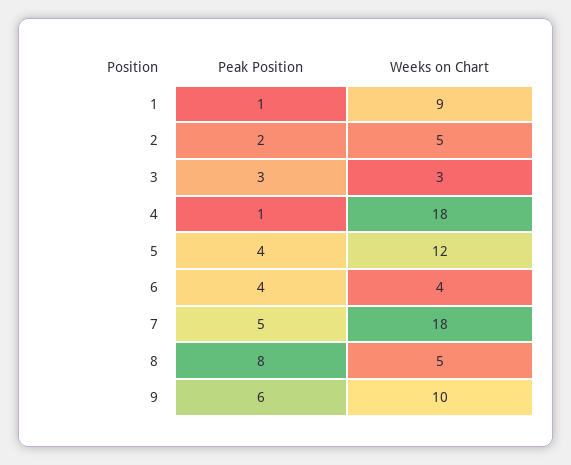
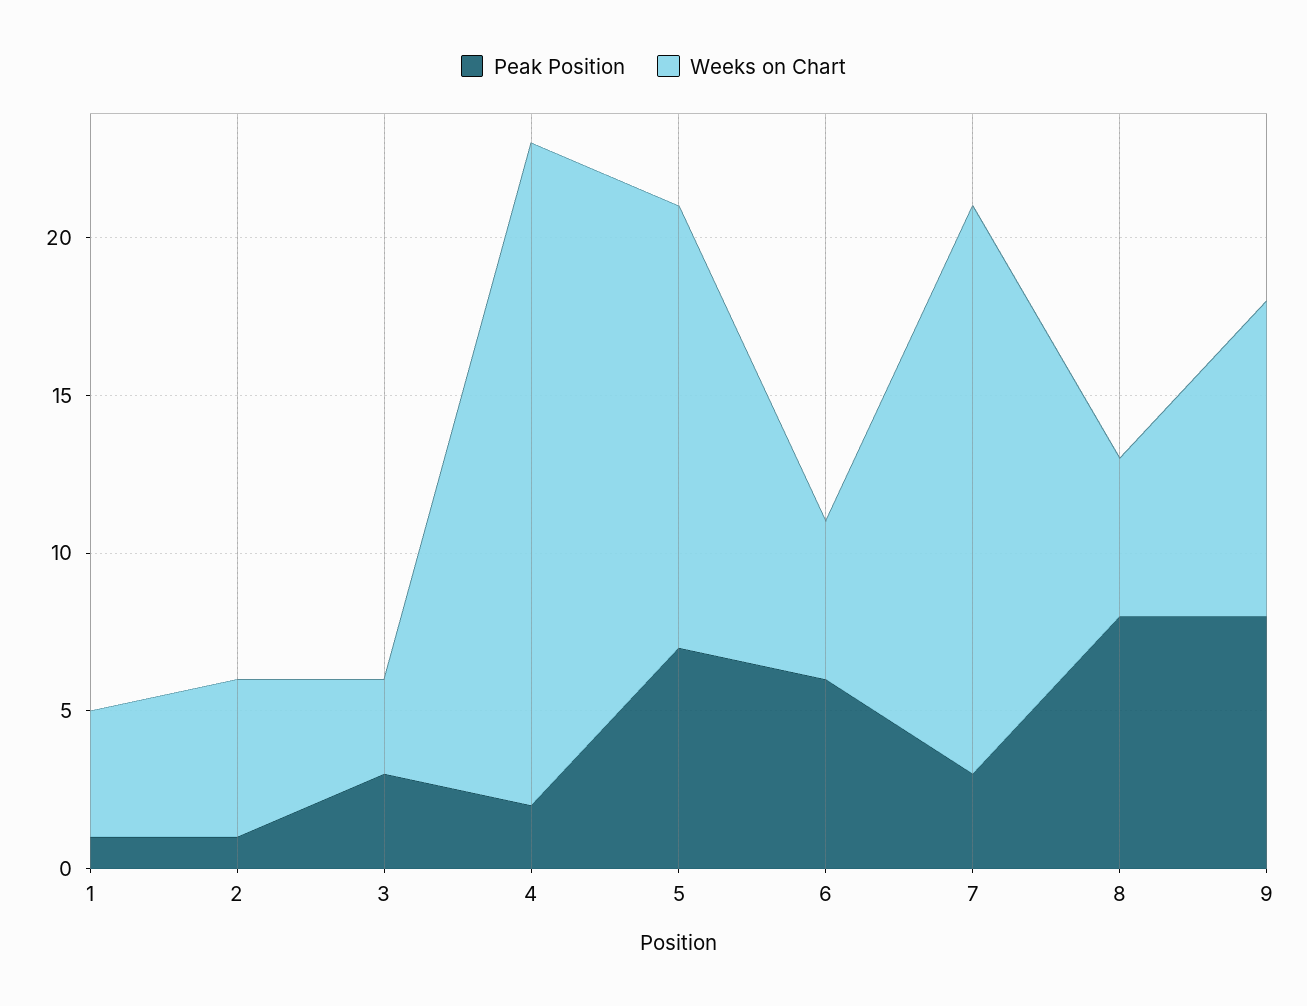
Weeks on Chart, 1: 9 -> 4
Peak Position, 2: 2 -> 1
Peak Position, 4: 1 -> 2
Weeks on Chart, 4: 18 -> 21
Peak Position, 5: 4 -> 7
Weeks on Chart, 5: 12 -> 14
Peak Position, 6: 4 -> 6
Weeks on Chart, 6: 4 -> 5
Peak Position, 7: 5 -> 3
Peak Position, 9: 6 -> 8

